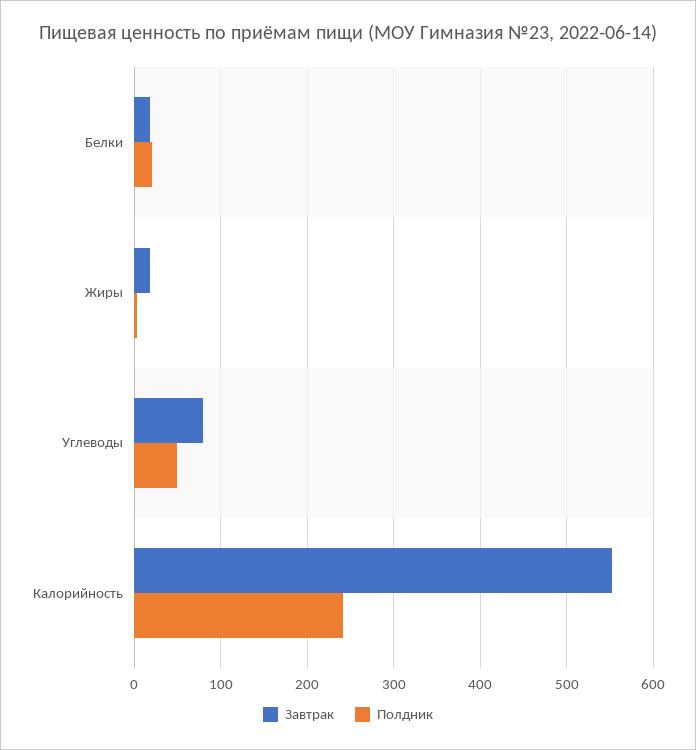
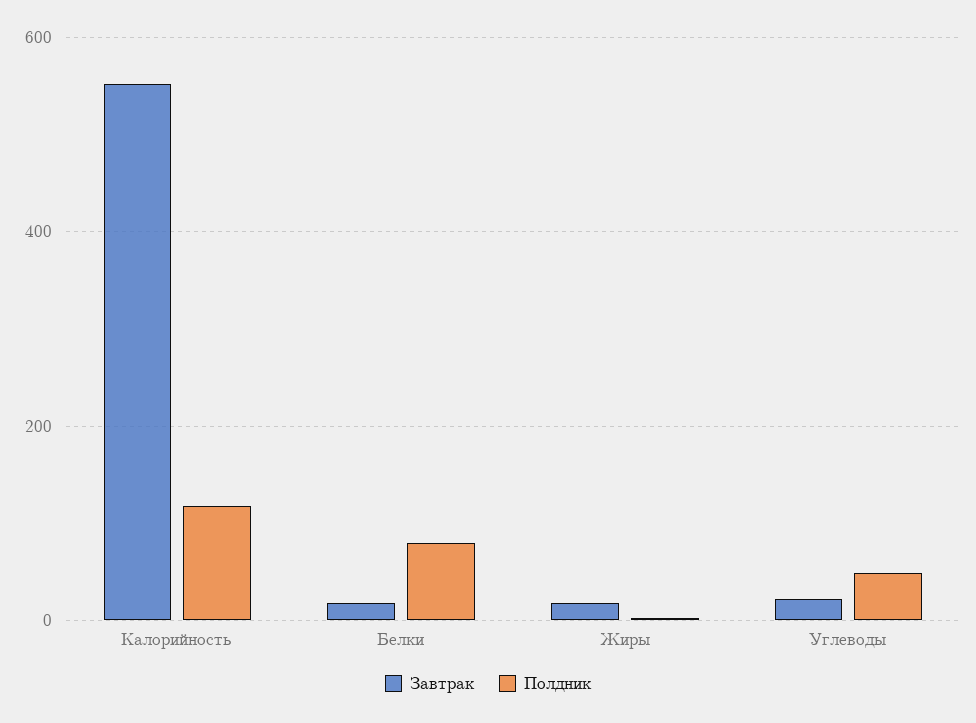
Полдник, Белки: 20 -> 80
Завтрак, Углеводы: 80 -> 20
Полдник, Калорийность: 240 -> 120

